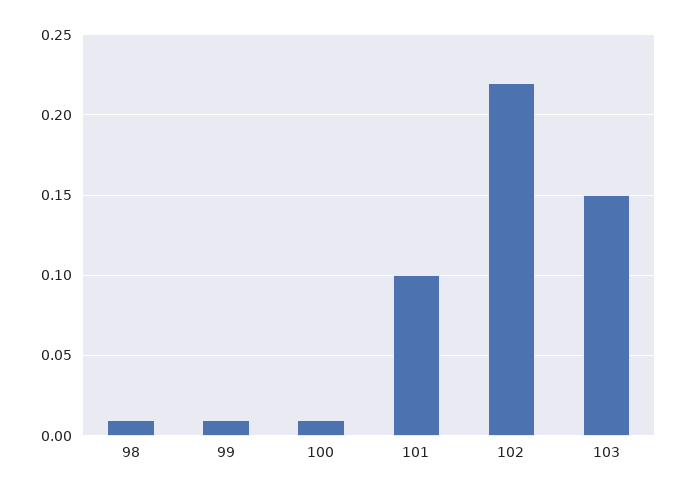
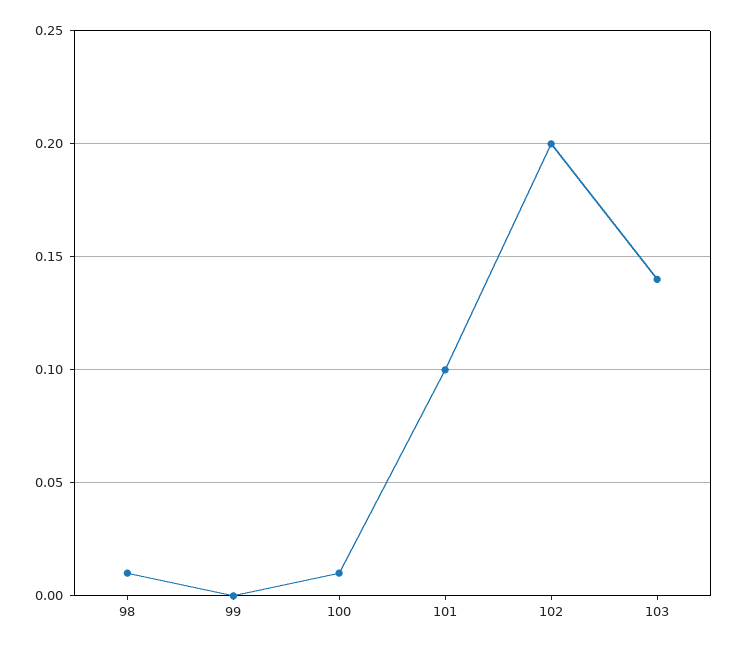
99: 0.01 -> 0
102: 0.22 -> 0.2
103: 0.15 -> 0.14

